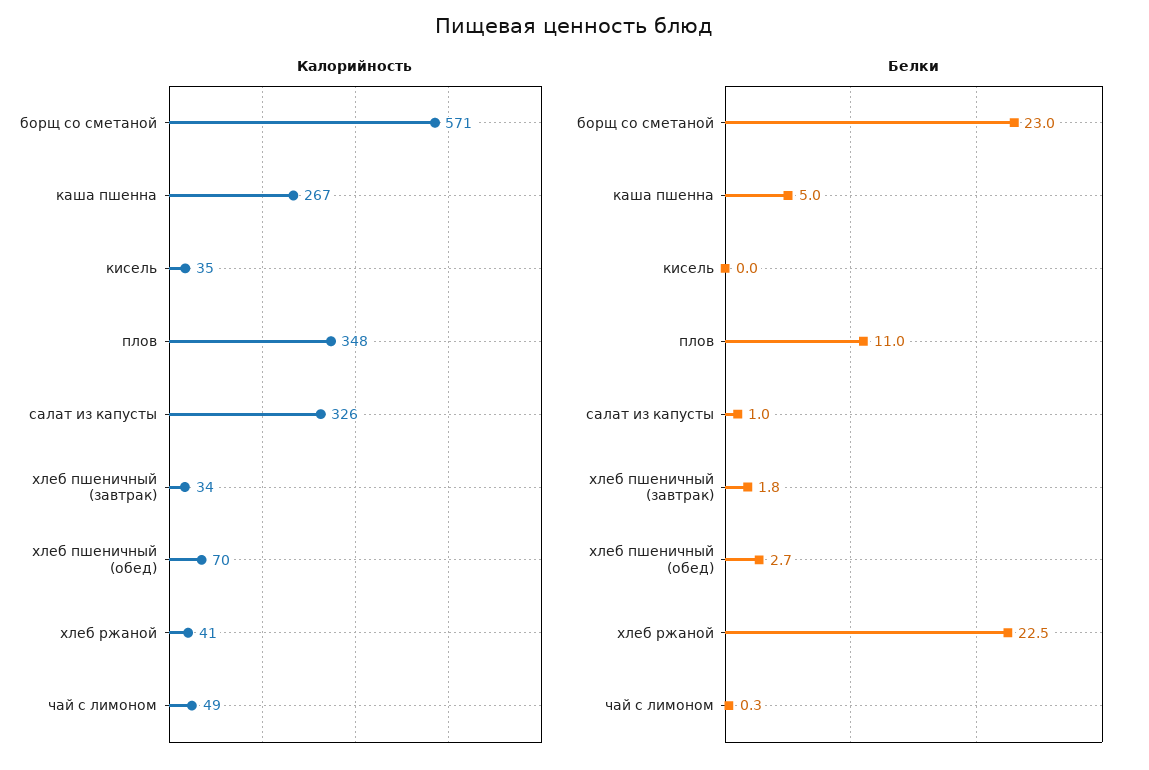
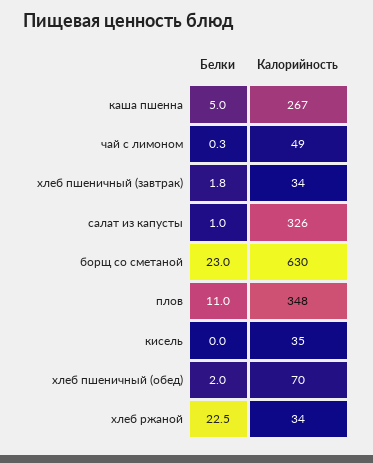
Калорийность, борщ со сметаной: 571 -> 630
Калорийность, хлеб ржаной: 41 -> 34
Белки, хлеб пшеничный (обед): 2.7 -> 2

